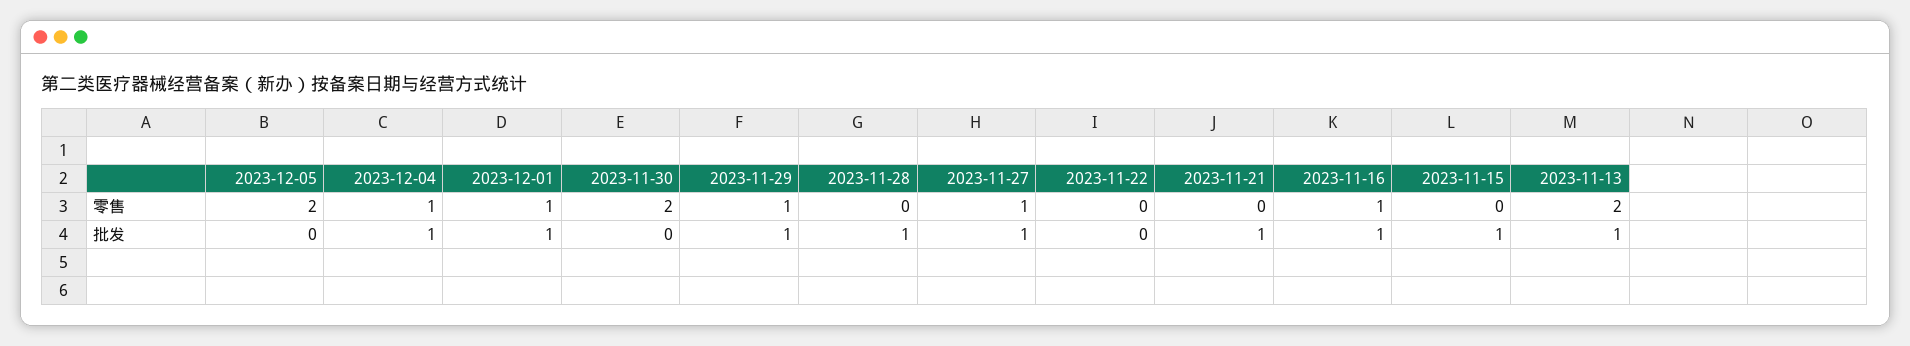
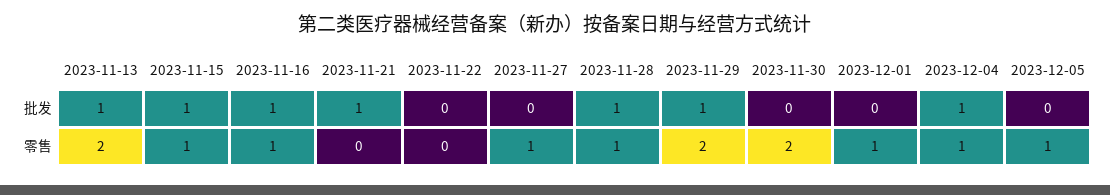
2023-12-05, 零售: 2 -> 1
2023-11-29, 零售: 1 -> 2
2023-11-28, 零售: 0 -> 1
2023-11-15, 零售: 0 -> 1
2023-12-01, 批发: 1 -> 0
2023-11-27, 批发: 1 -> 0

